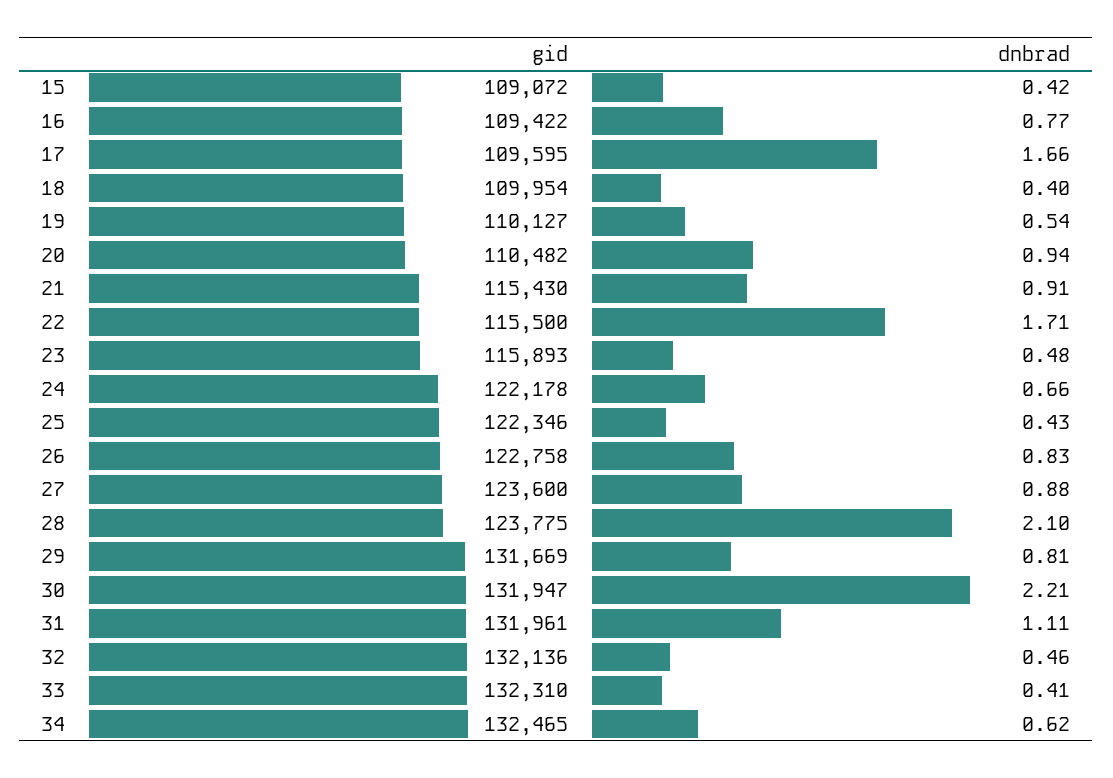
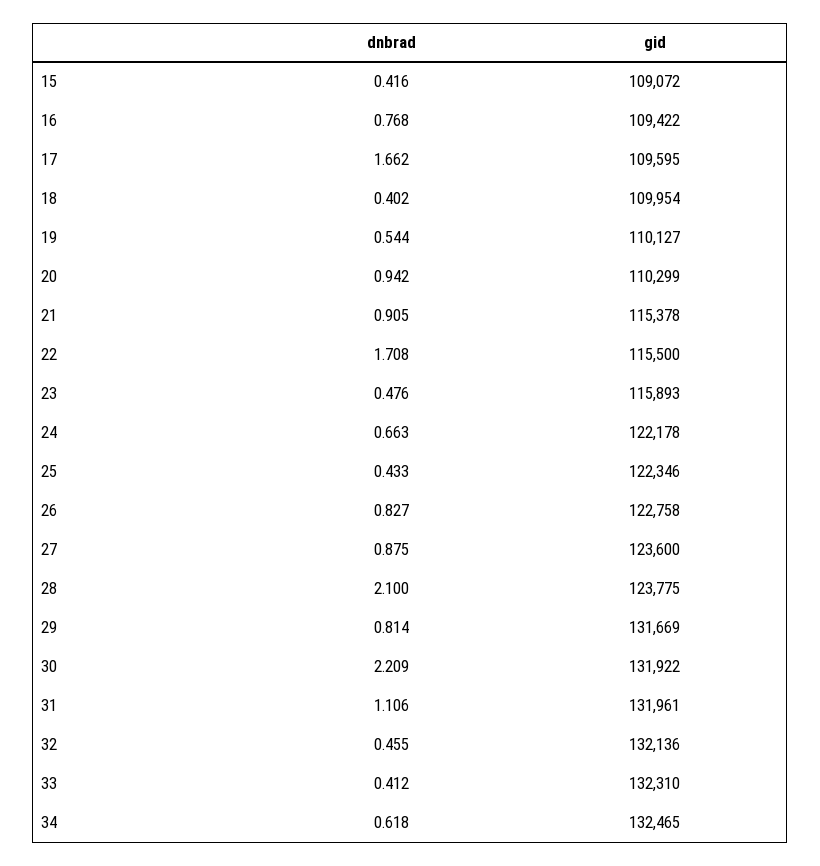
gid, 20: 110482 -> 110299
gid, 21: 115430 -> 115378
gid, 30: 131947 -> 131922

